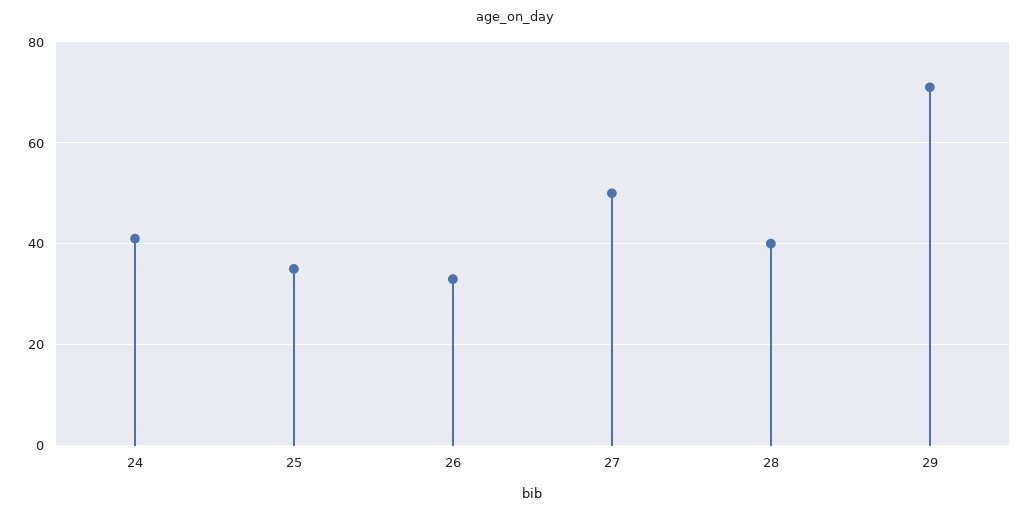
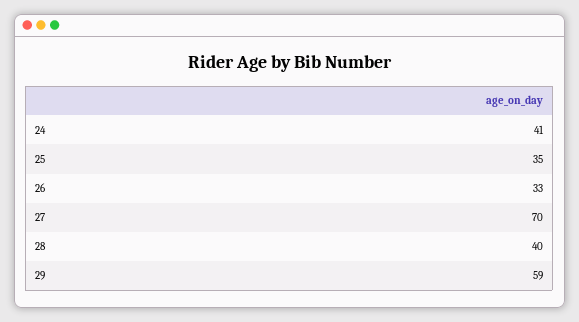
27: 50 -> 70
29: 70 -> 59

